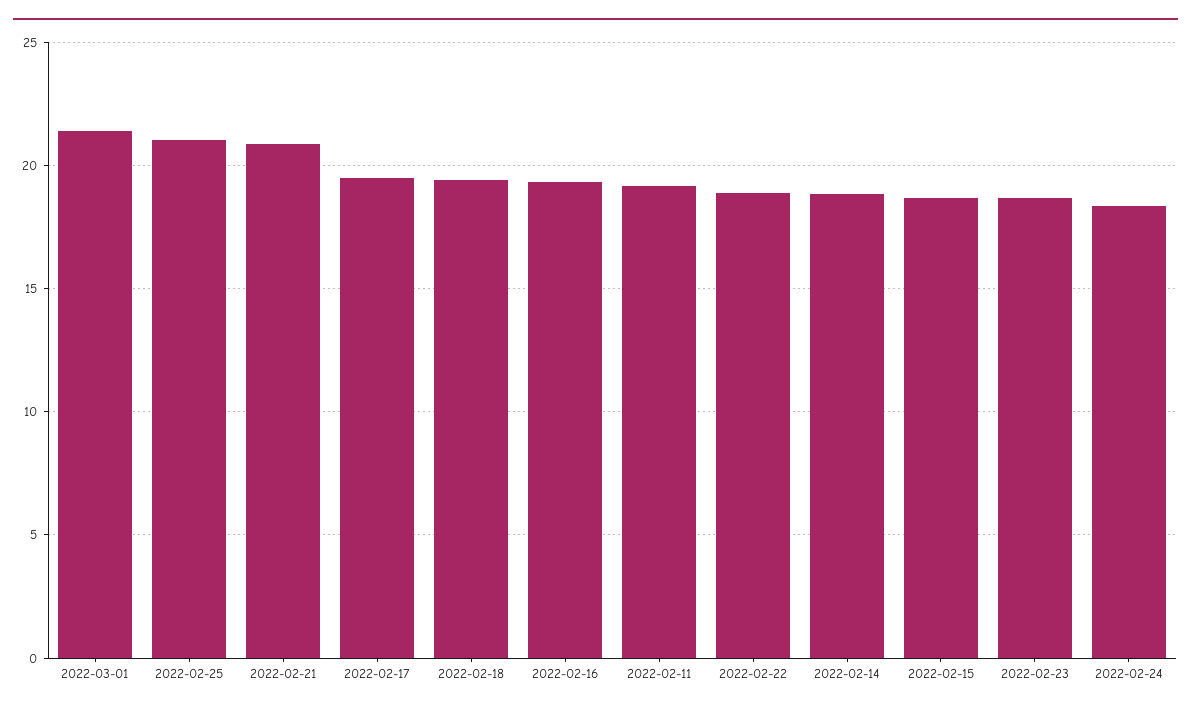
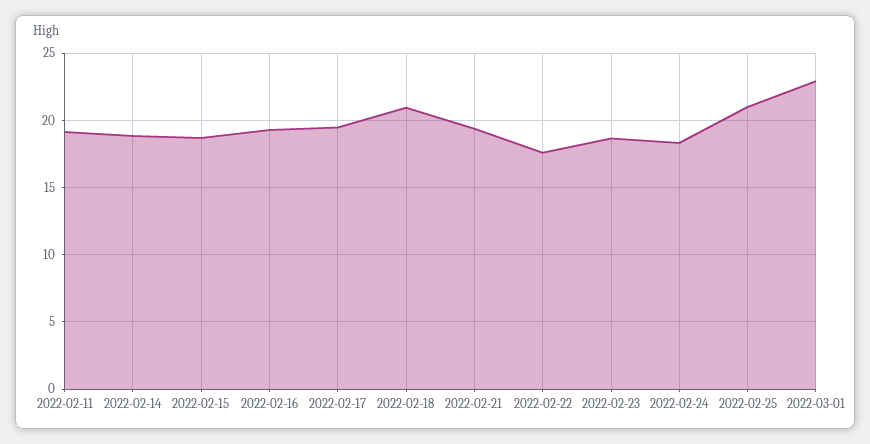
2022-03-01: 21.5 -> 23
2022-02-21: 21 -> 19.5
2022-02-18: 19.5 -> 21
2022-02-22: 19 -> 17.5

